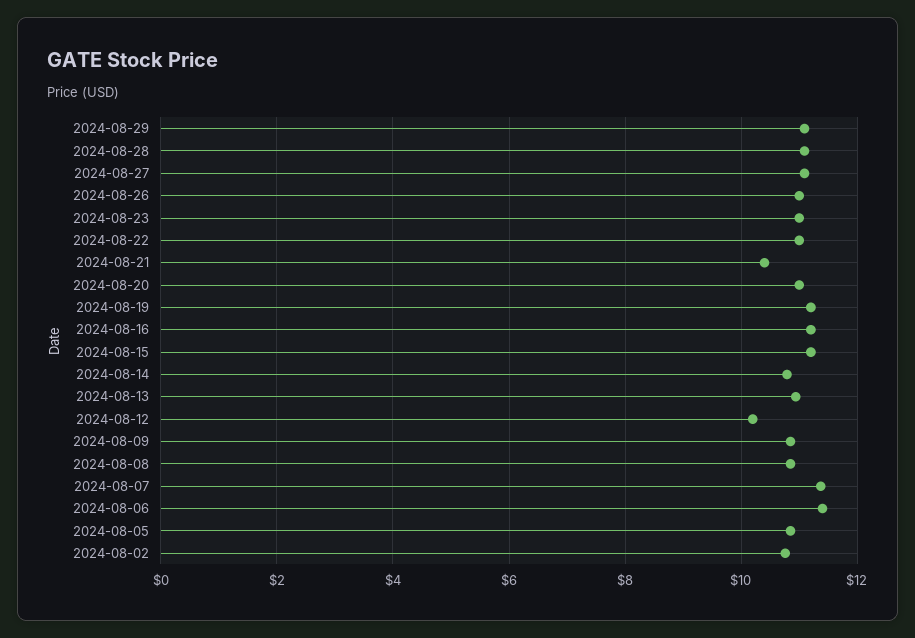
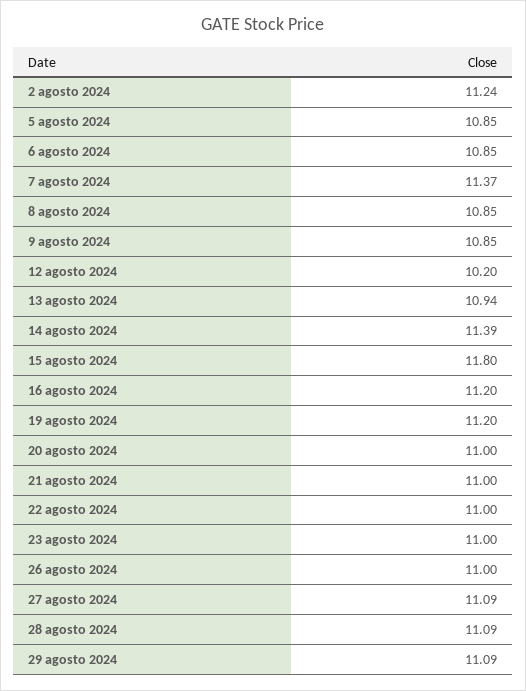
2024-08-21: 10.4 -> 11
2024-08-15: 11.2 -> 11.8
2024-08-14: 10.8 -> 11.39
2024-08-06: 11.4 -> 10.85
2024-08-02: 10.8 -> 11.24

